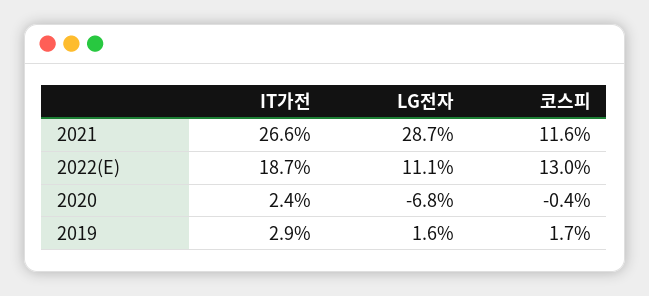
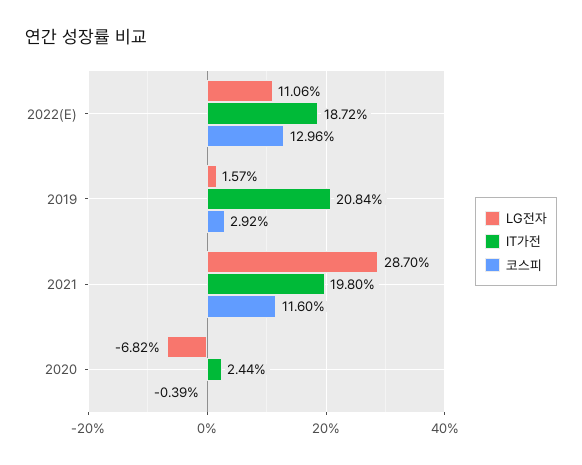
IT가전, 2021: 26.6 -> 19.8
IT가전, 2019: 2.9 -> 20.84
코스피, 2019: 1.7 -> 2.92

